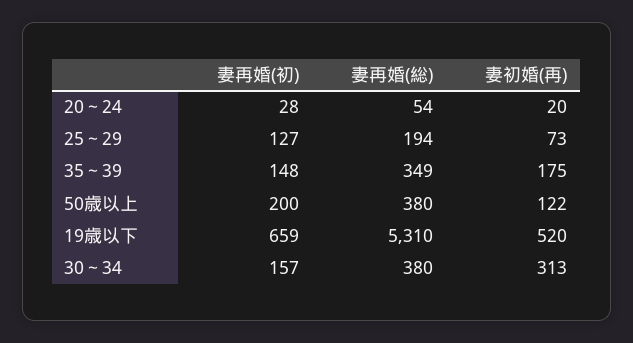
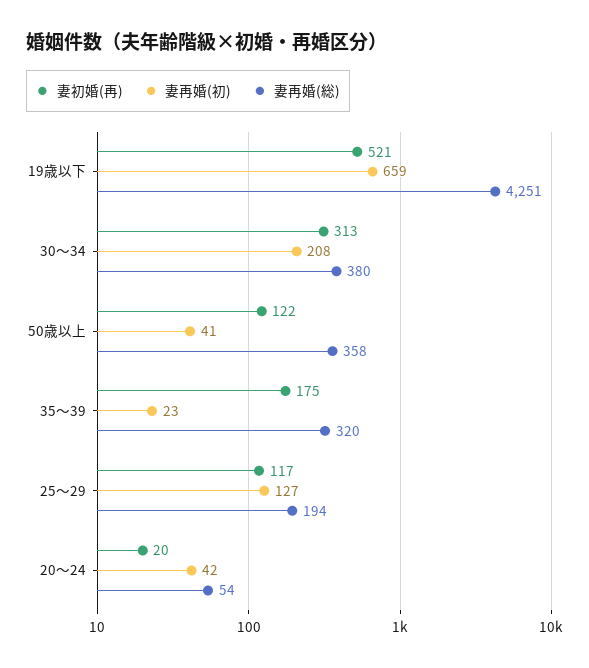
妻再婚(初), 20～24: 28 -> 42
妻初婚(再), 25～29: 73 -> 117
妻再婚(初), 35～39: 148 -> 23
妻再婚(総), 35～39: 349 -> 320
妻再婚(初), 50歳以上: 200 -> 41
妻再婚(総), 50歳以上: 380 -> 358
妻再婚(総), 19歳以下: 5310 -> 4251
妻初婚(再), 19歳以下: 520 -> 521
妻再婚(初), 30～34: 157 -> 208

